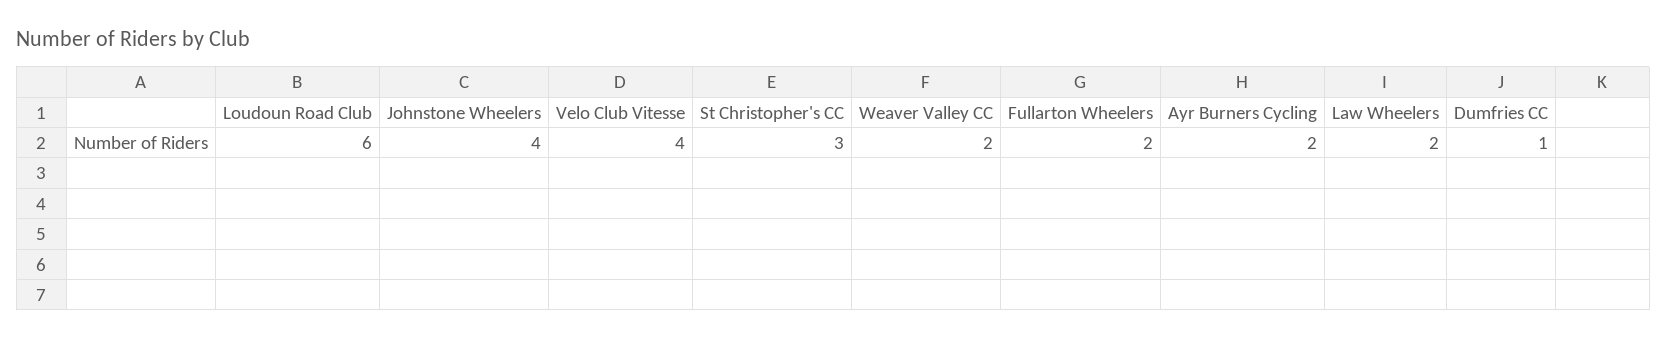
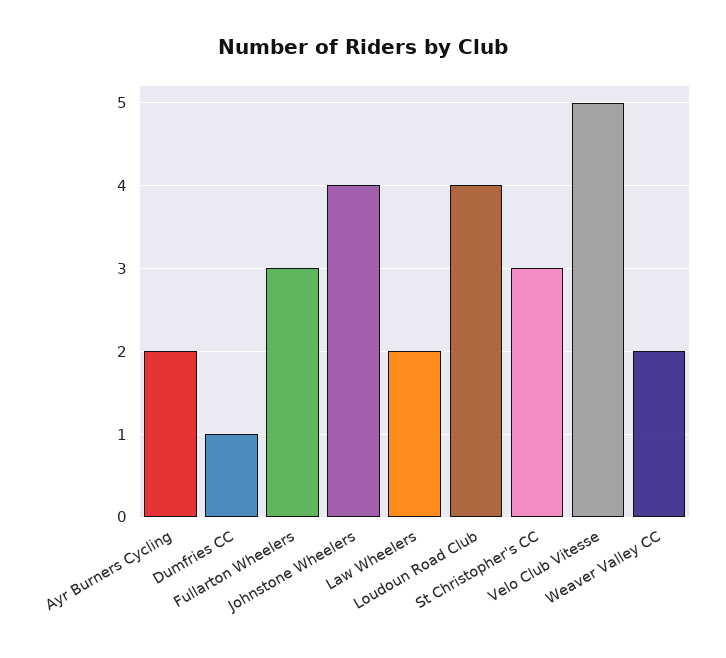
Loudoun Road Club: 6 -> 4
Velo Club Vitesse: 4 -> 5
Fullarton Wheelers: 2 -> 3

